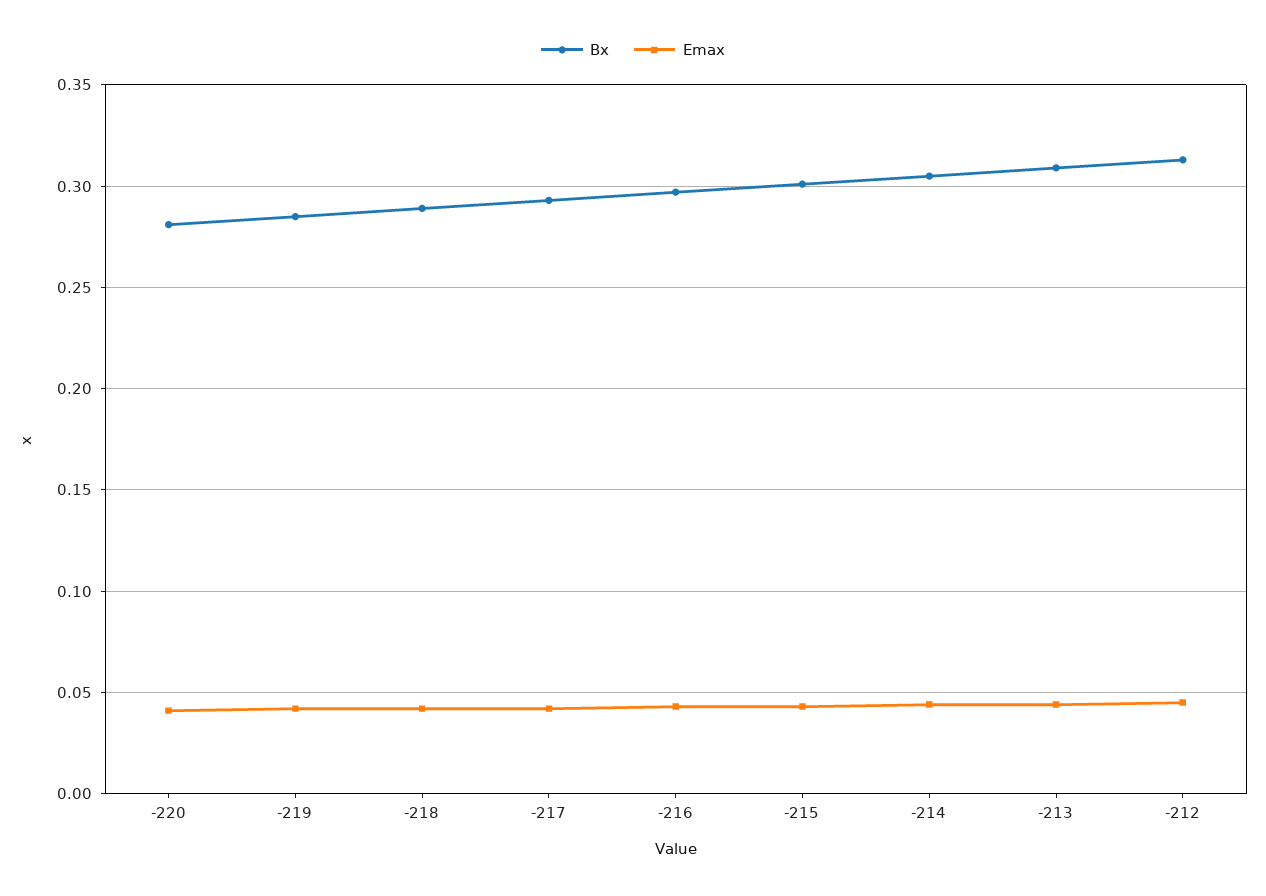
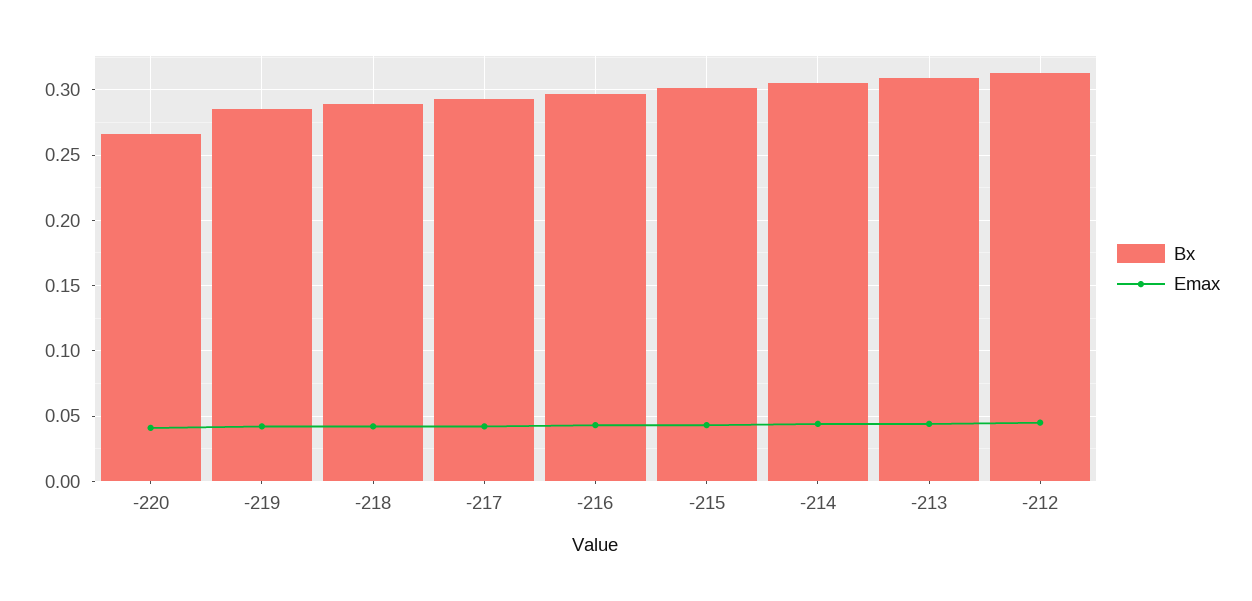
Bx, -220: 0.28 -> 0.265

